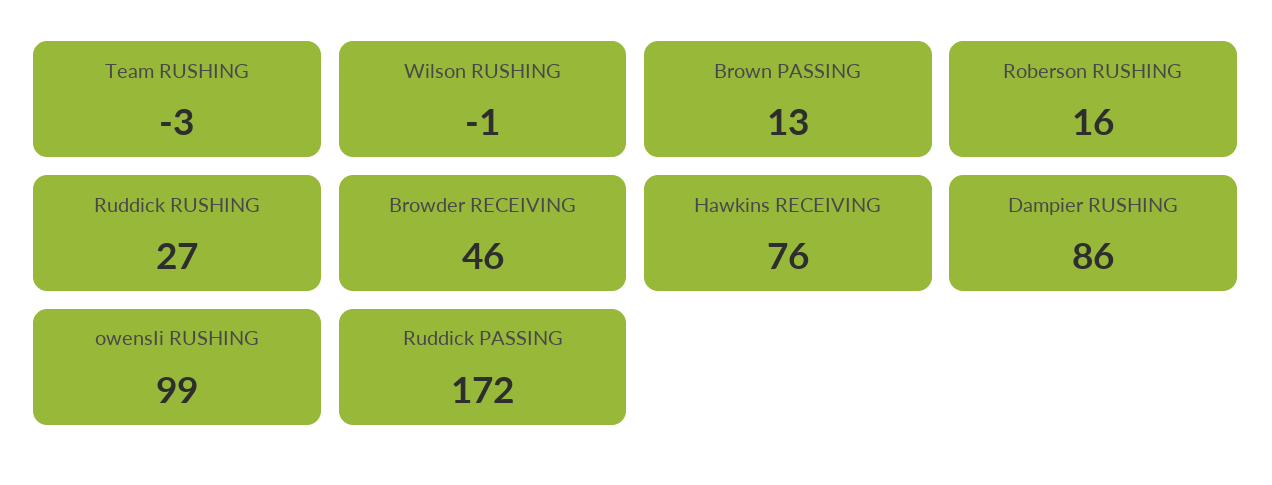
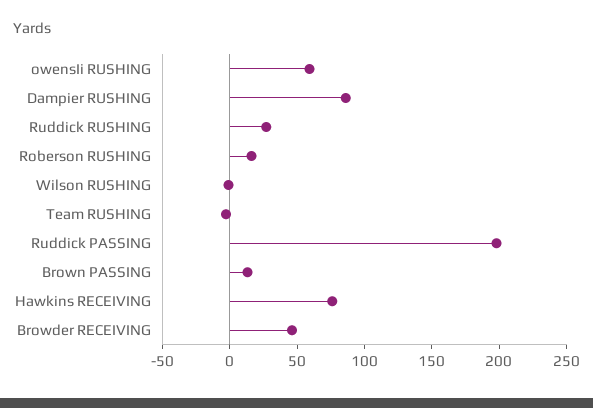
owensIi RUSHING: 99 -> 60
Ruddick PASSING: 172 -> 200

